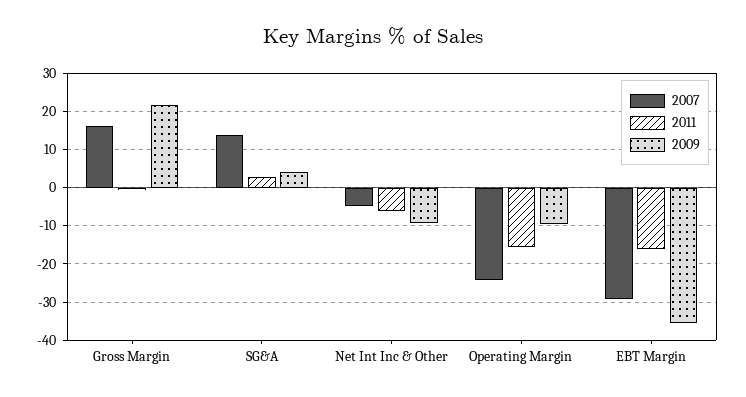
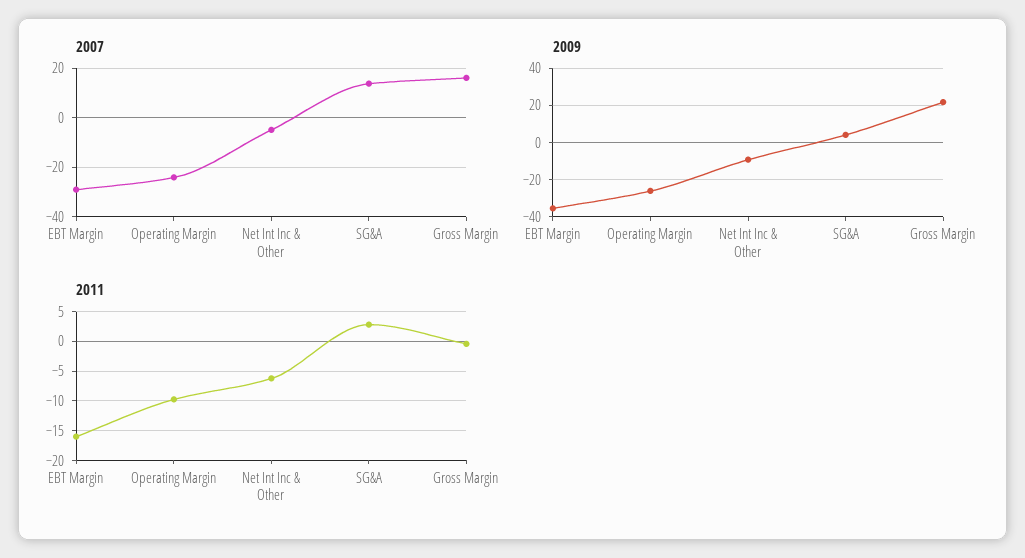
2011, Operating Margin: -16 -> -10
2009, Operating Margin: -10 -> -25

